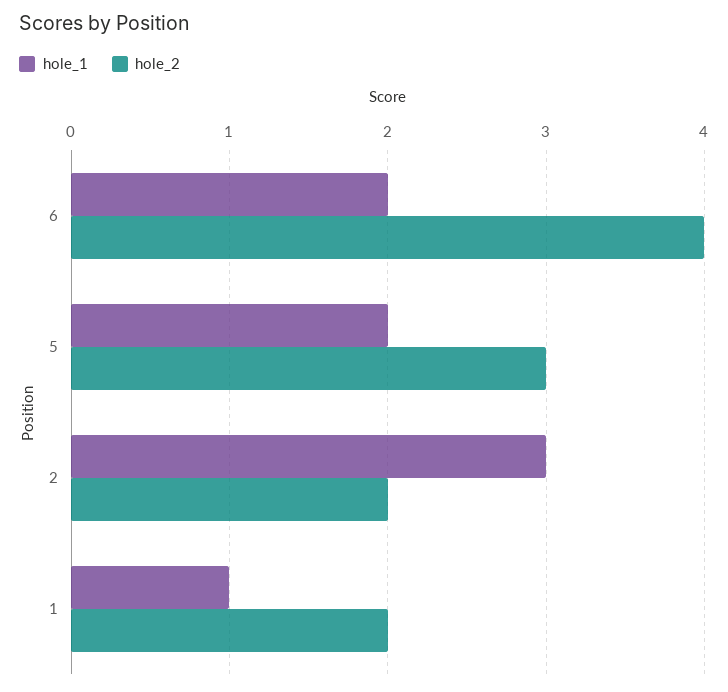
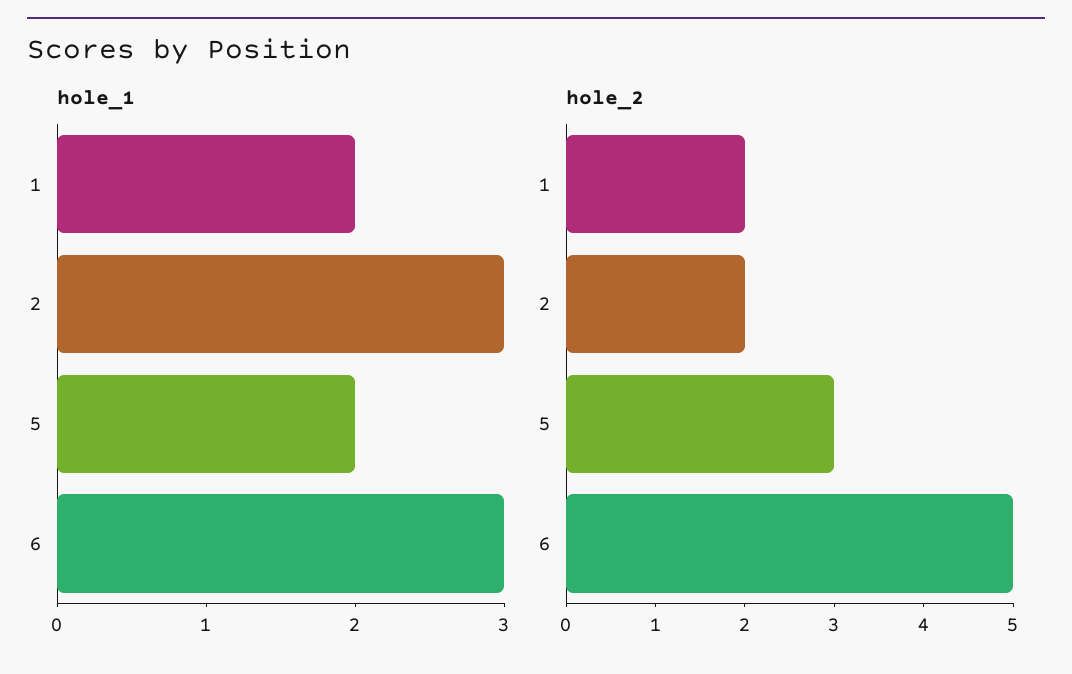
hole_1, 6: 2 -> 3
hole_2, 6: 4 -> 5
hole_1, 1: 1 -> 2

